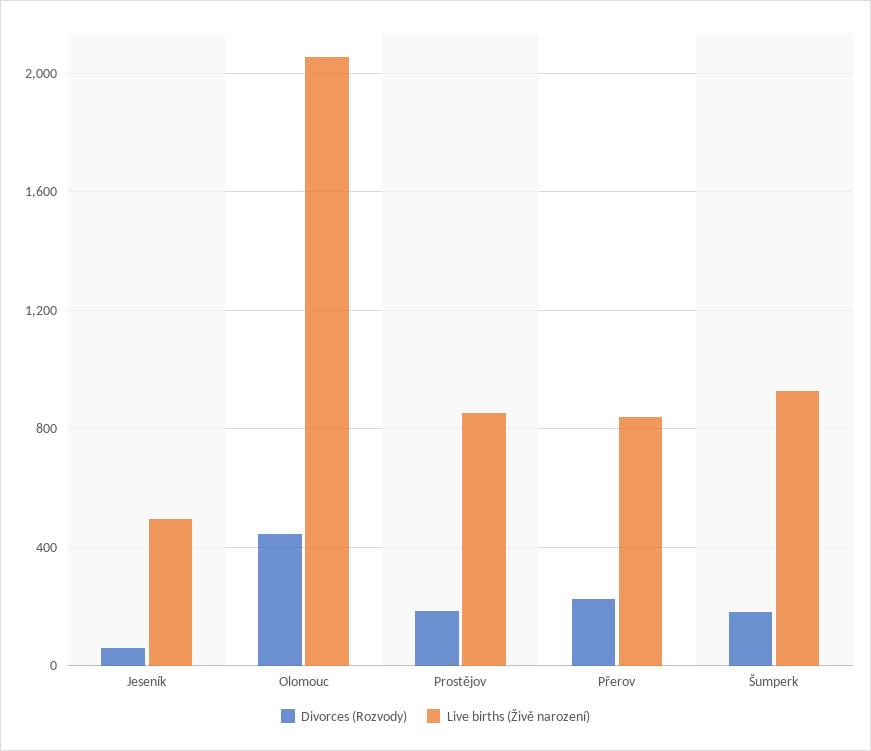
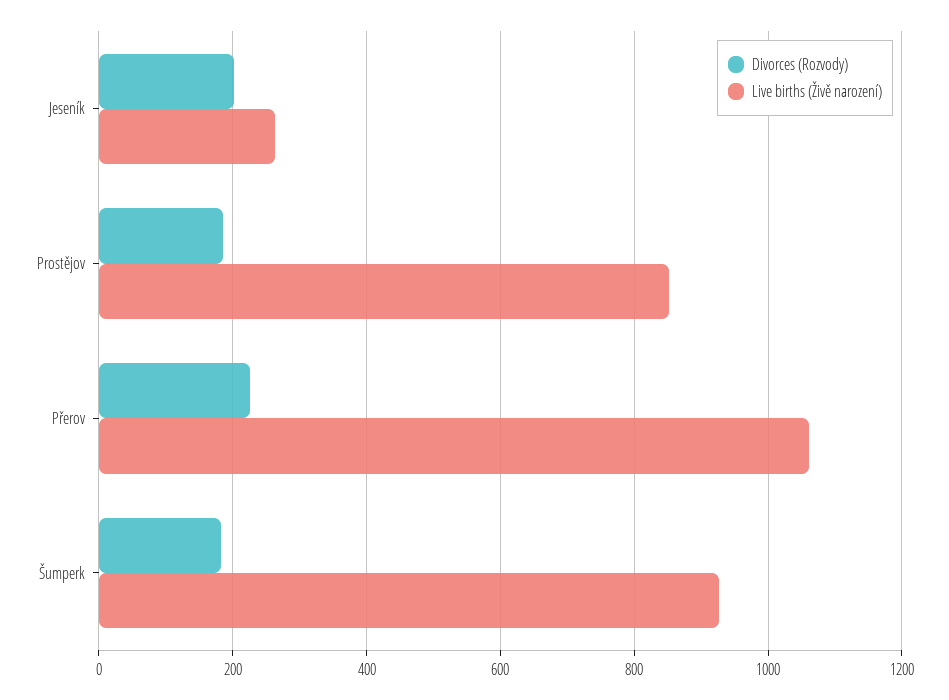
Divorces (Rozvody), Jeseník: 50 -> 200
Live births (Živě narození), Jeseník: 500 -> 260
Divorces (Rozvody), Olomouc: 450 -> none
Live births (Živě narození), Olomouc: 2050 -> none
Live births (Živě narození), Přerov: 850 -> 1060

